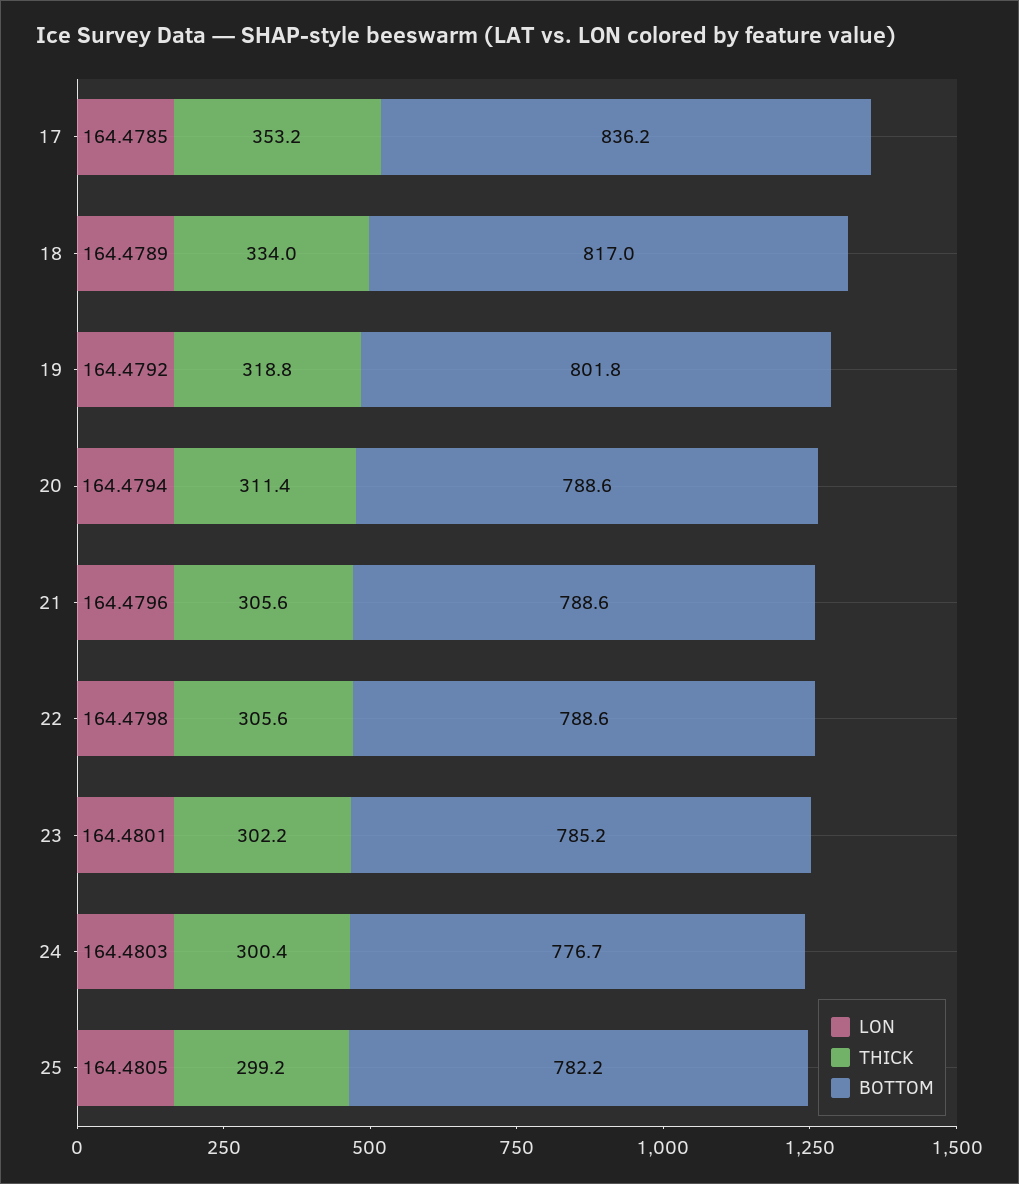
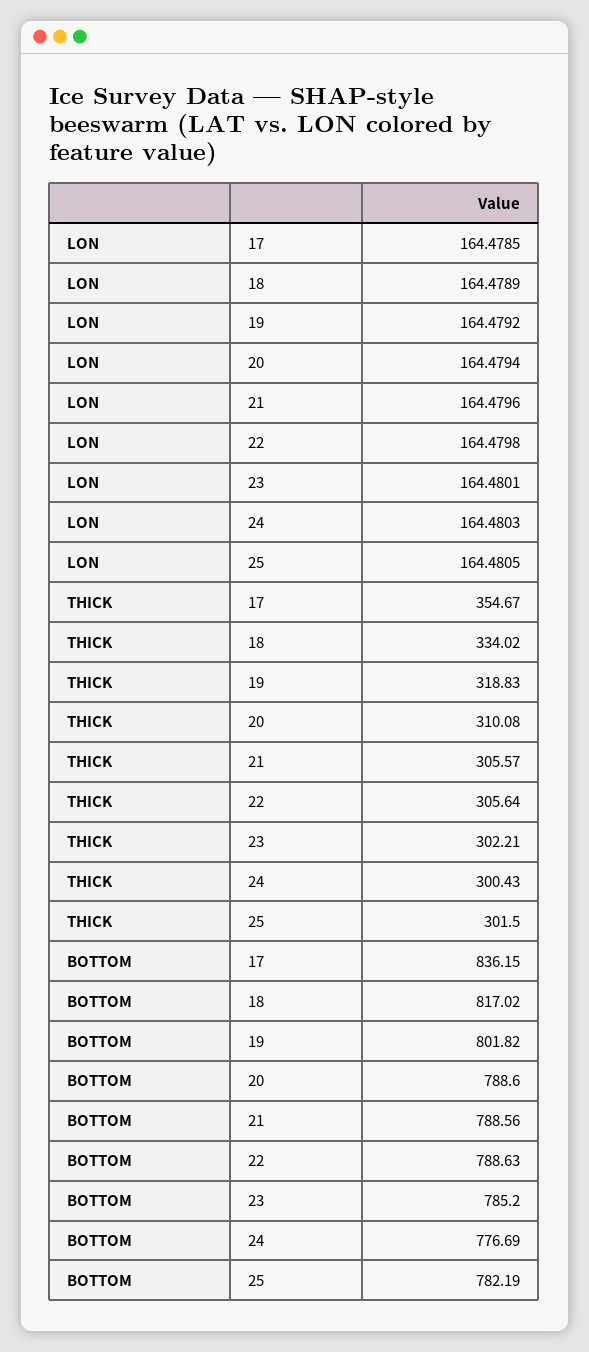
THICK, 17: 353.2 -> 354.67
THICK, 20: 311.4 -> 310.08
THICK, 25: 299.2 -> 301.5

